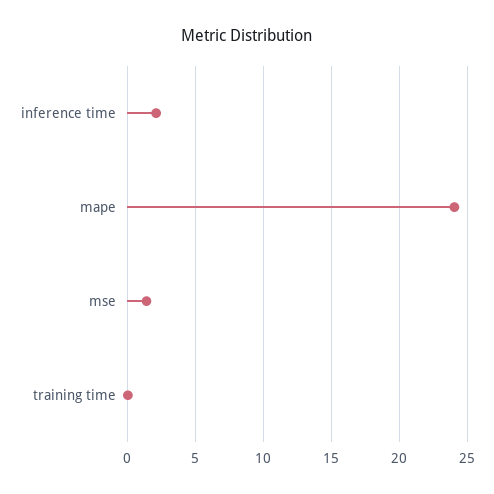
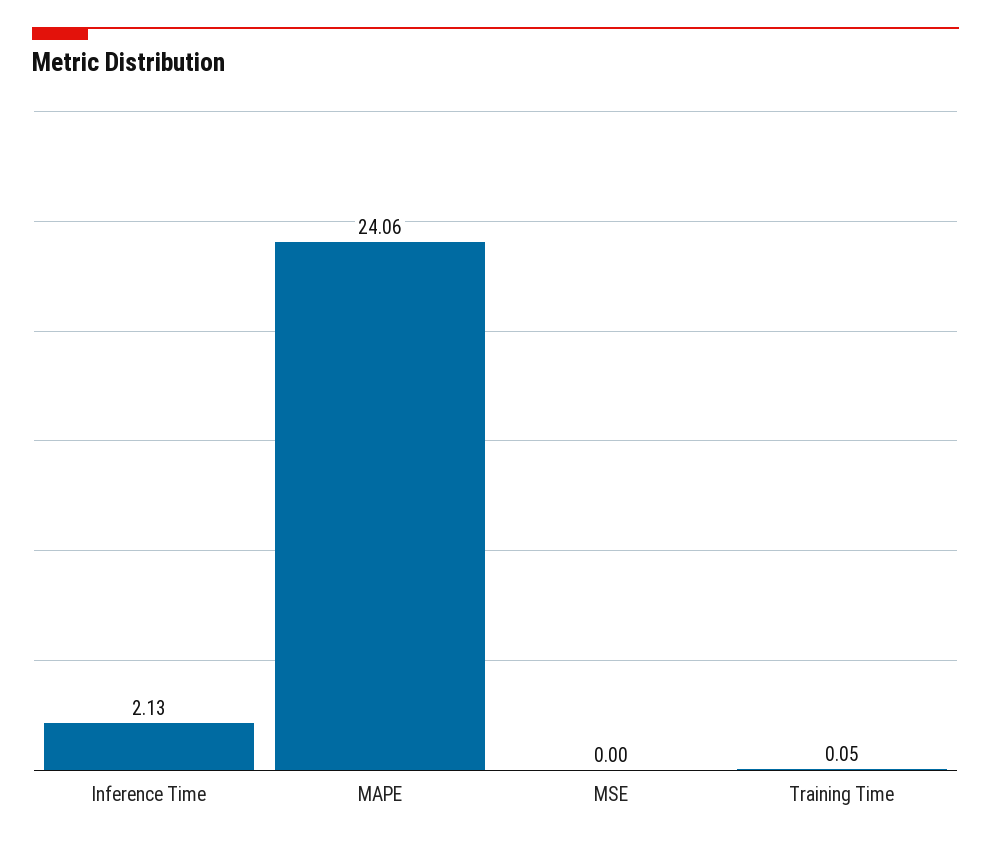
mse: 1.5 -> 0

